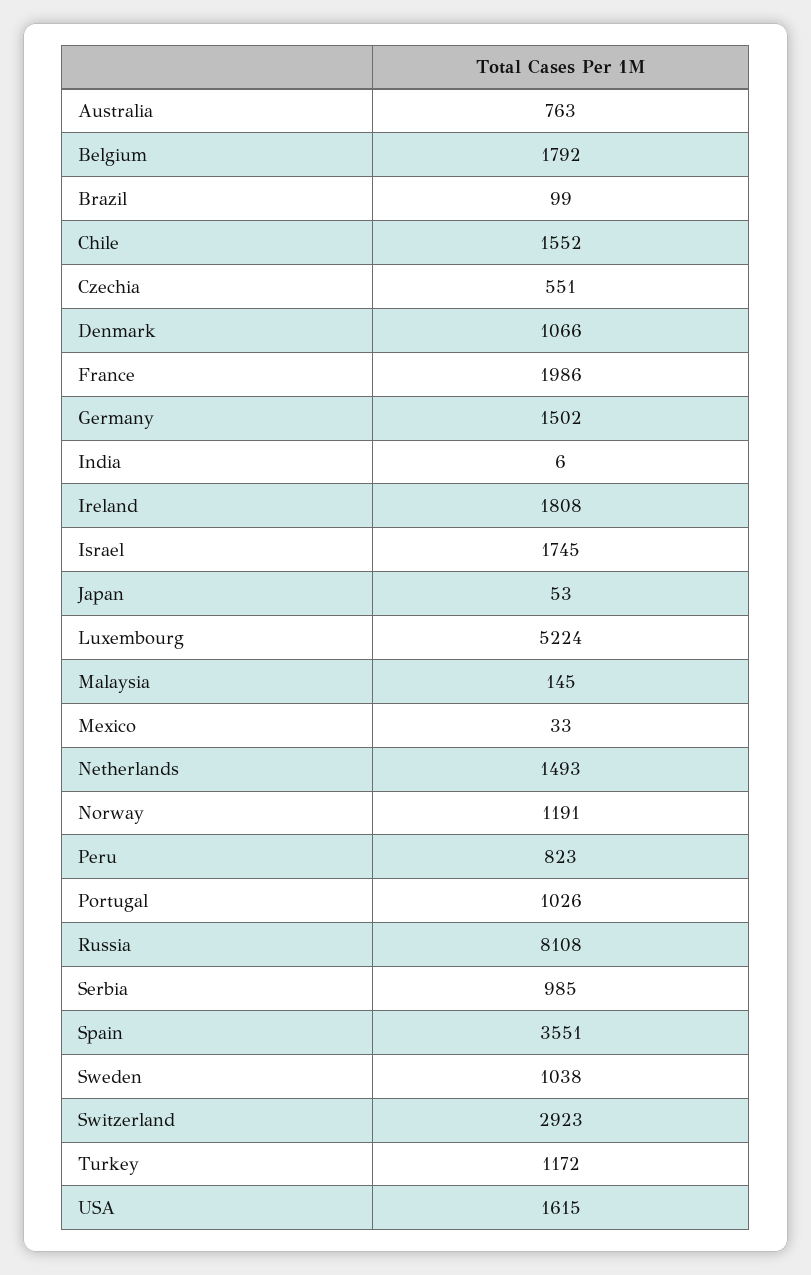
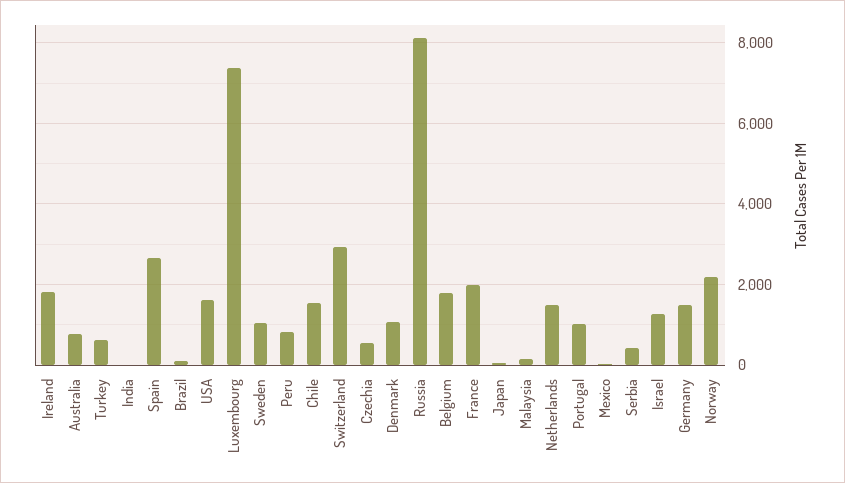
Israel: 1745 -> 1200
Luxembourg: 5224 -> 7400
Norway: 1191 -> 2200
Serbia: 985 -> 400
Spain: 3551 -> 2600
Turkey: 1172 -> 600

